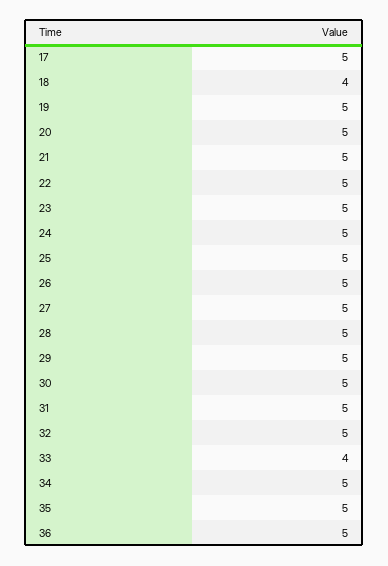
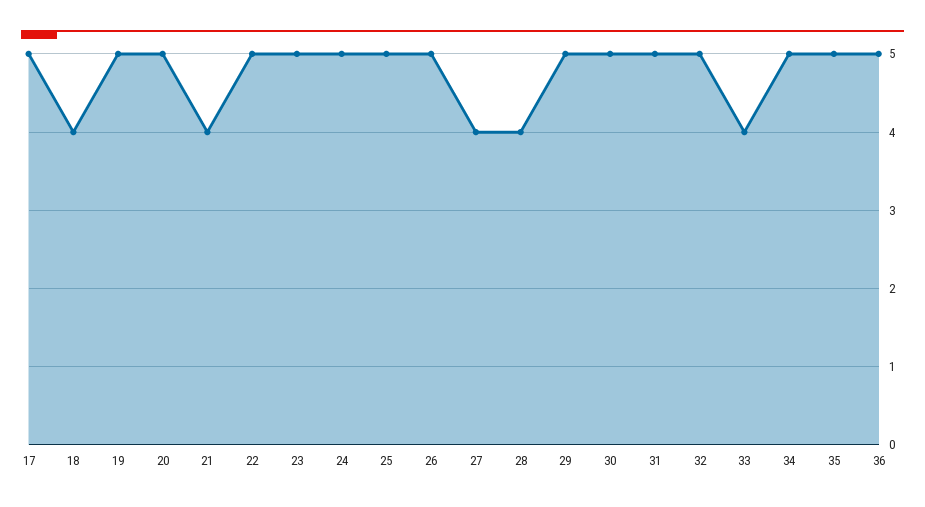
21: 5 -> 4
27: 5 -> 4
28: 5 -> 4

